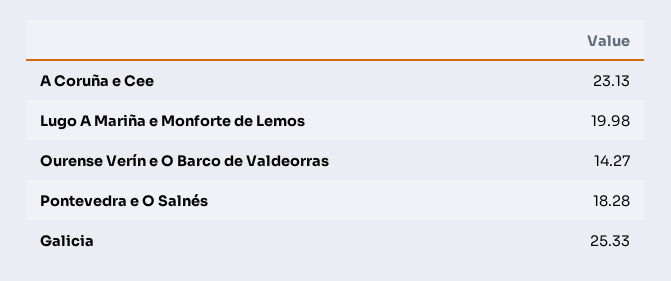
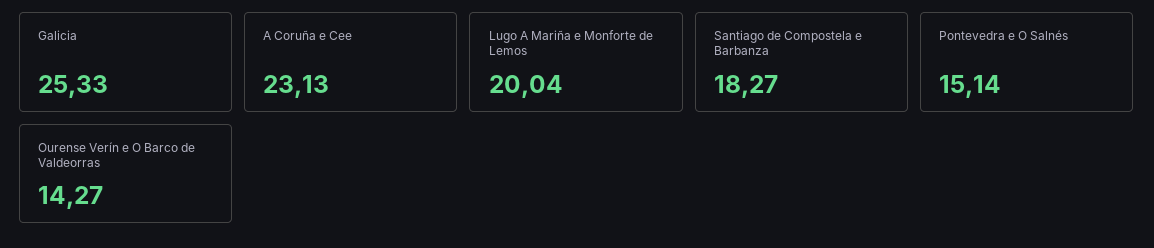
Lugo A Mariña e Monforte de Lemos: 19.98 -> 20.04
Pontevedra e O Salnés: 18.28 -> 15.14
Santiago de Compostela e Barbanza: none -> 18.27

